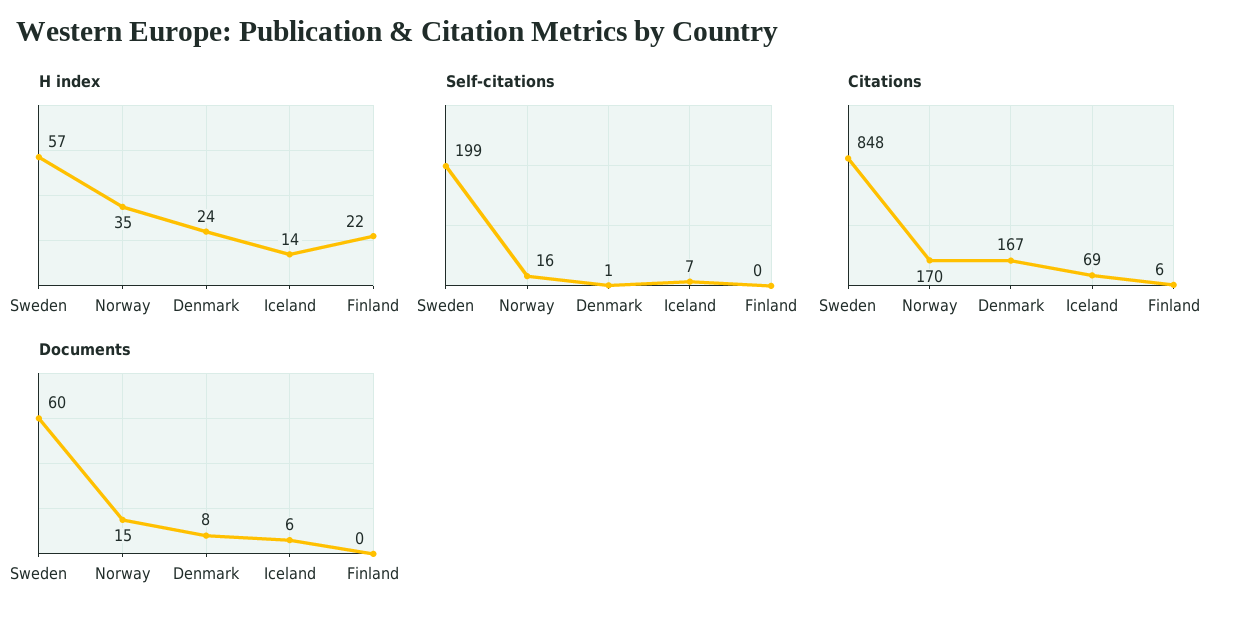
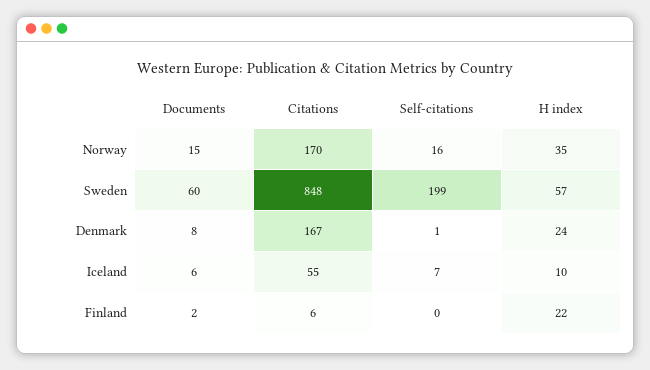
H index, Iceland: 14 -> 10
Citations, Iceland: 69 -> 55
Documents, Finland: 0 -> 2

